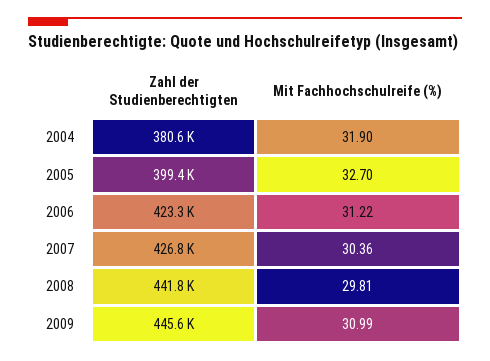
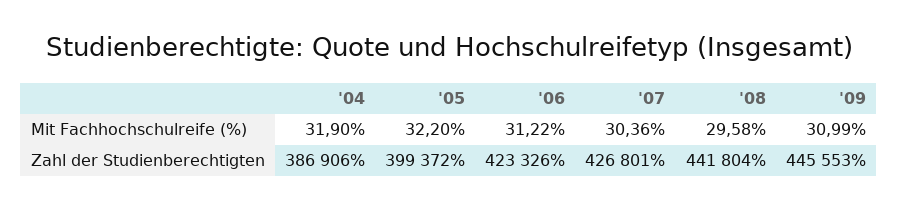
Zahl der Studienberechtigten, 2004: 380600 -> 386906
Mit Fachhochschulreife (%), 2005: 32.7 -> 32.2
Mit Fachhochschulreife (%), 2008: 29.81 -> 29.58

